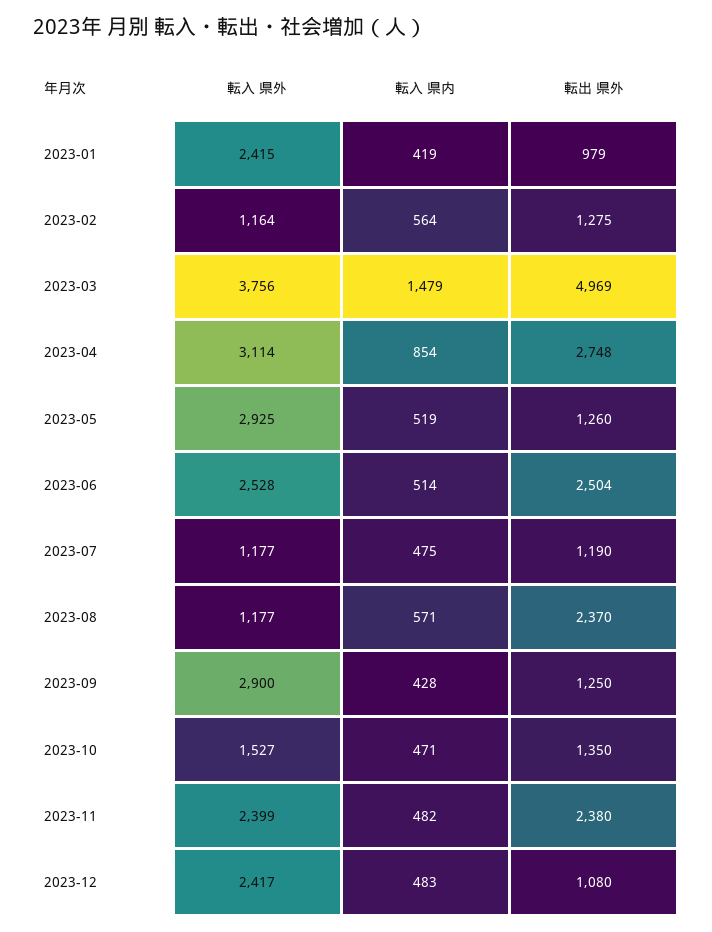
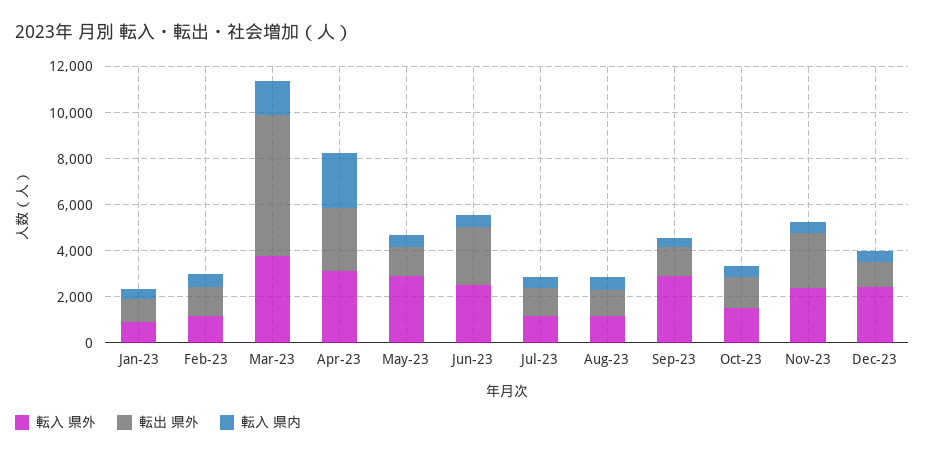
転入 県外, 2023-01: 2415 -> 1000
転出 県外, 2023-03: 4969 -> 6000
転入 県内, 2023-04: 854 -> 2500
転出 県外, 2023-08: 2370 -> 1000

